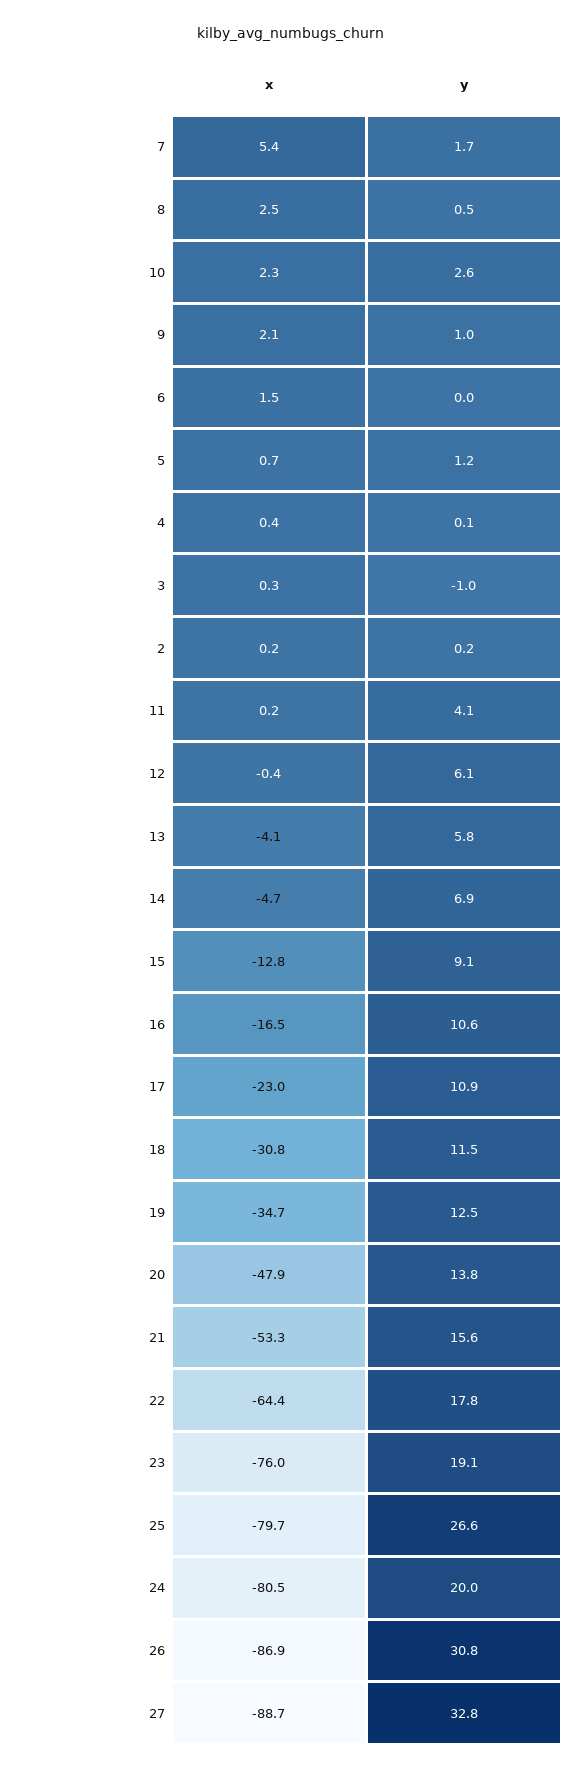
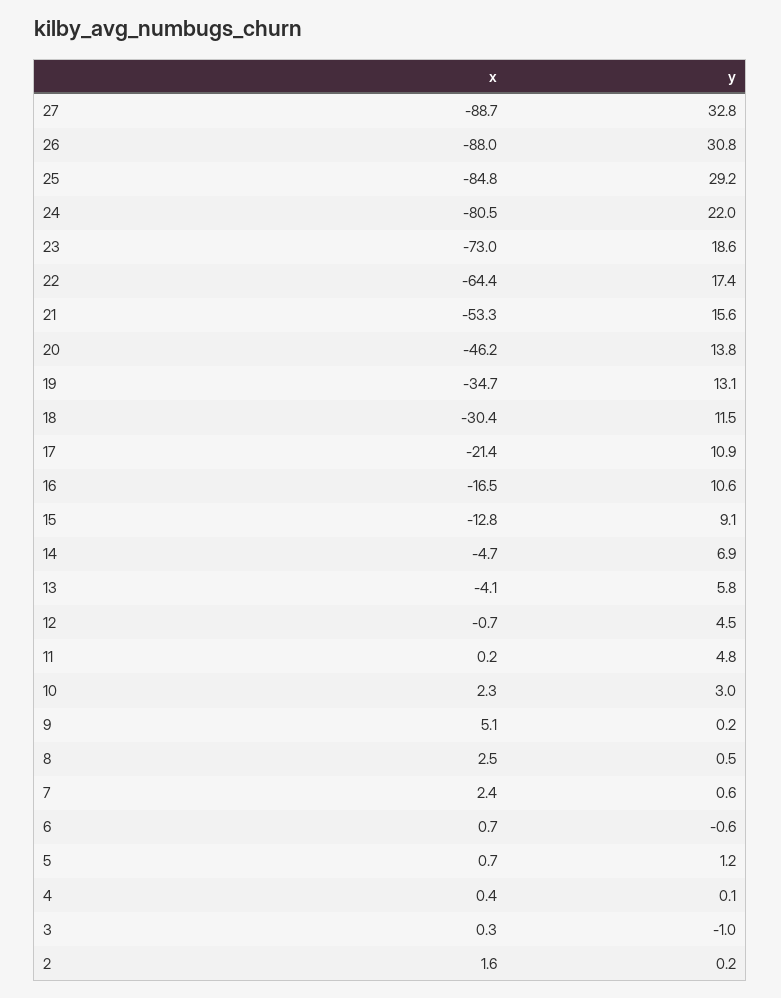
x, 7: 5.4 -> 2.4
y, 7: 1.7 -> 0.6
y, 10: 2.6 -> 3
x, 9: 2.1 -> 5.1
y, 9: 1 -> 0.2
x, 6: 1.5 -> 0.7
y, 6: 0 -> -0.6
x, 2: 0.2 -> 1.6
y, 11: 4.1 -> 4.8
x, 12: -0.4 -> -0.7
y, 12: 6.1 -> 4.5
x, 17: -23 -> -21.4
x, 18: -30.8 -> -30.4
y, 19: 12.5 -> 13.1
x, 20: -47.9 -> -46.2
y, 22: 17.8 -> 17.4
x, 23: -76 -> -73
y, 23: 19.1 -> 18.6
x, 25: -79.7 -> -84.8
y, 25: 26.6 -> 29.2
y, 24: 20 -> 22
x, 26: -86.9 -> -88

